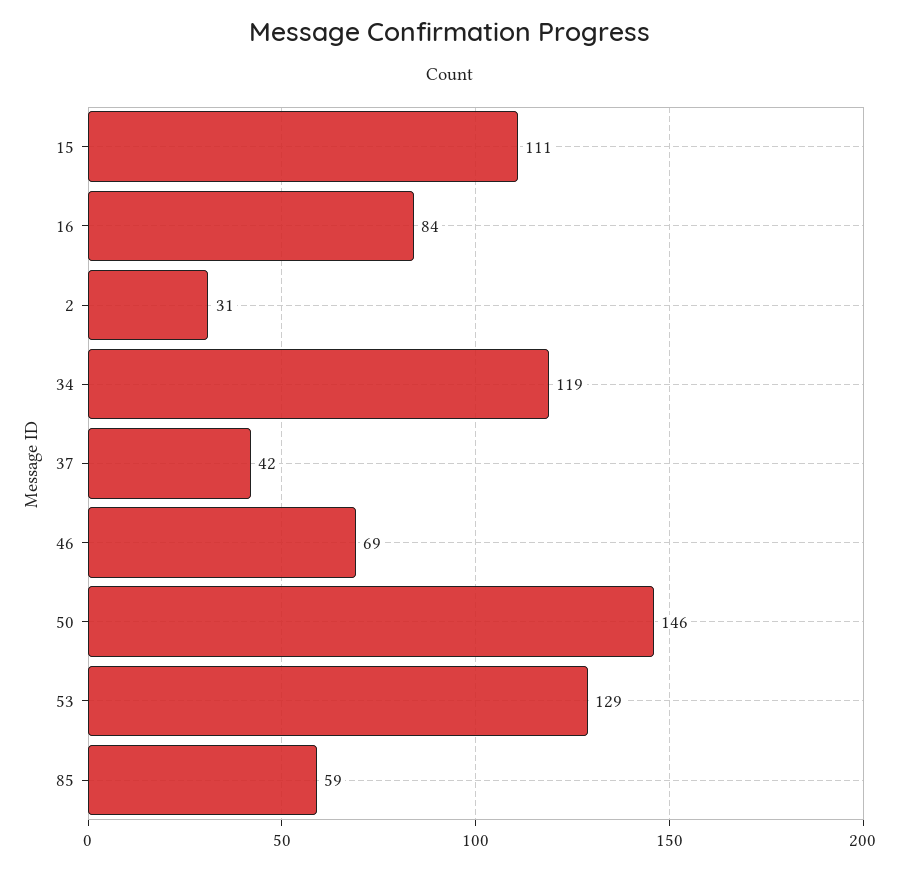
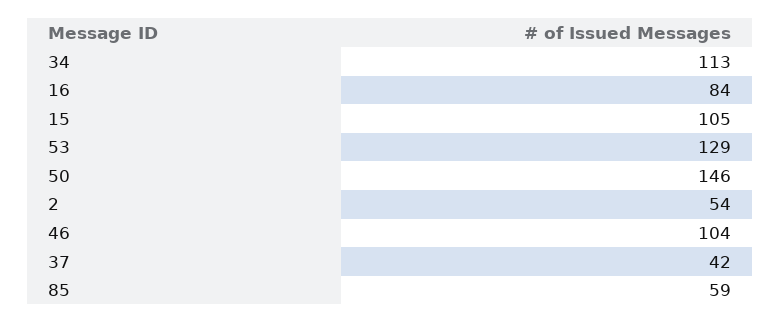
15: 111 -> 105
2: 31 -> 54
34: 119 -> 113
46: 69 -> 104

